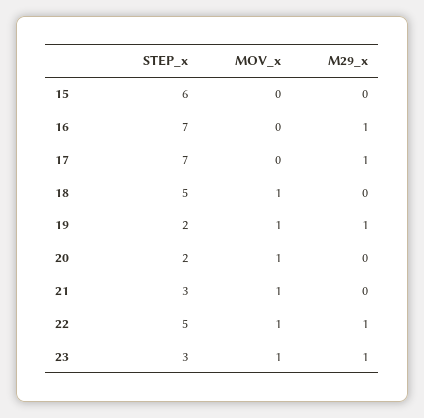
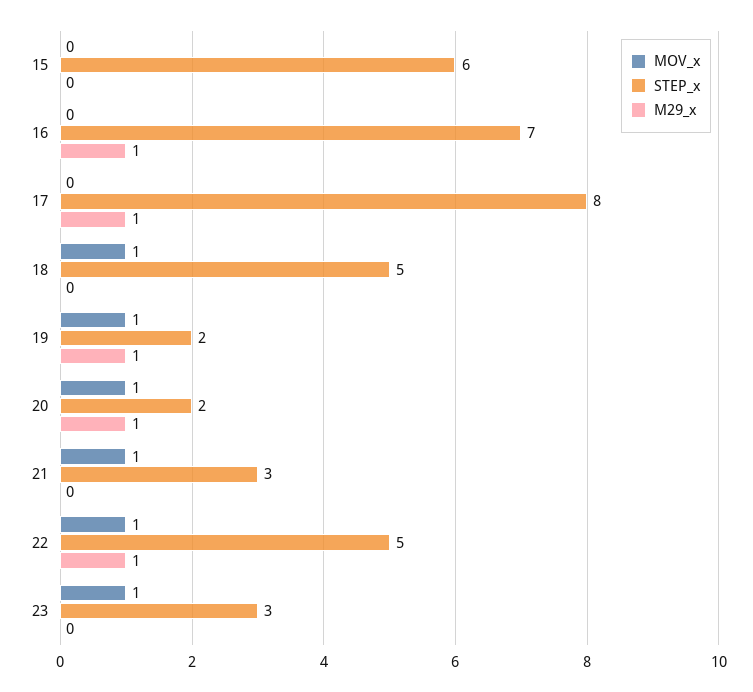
STEP_x, 17: 7 -> 8
M29_x, 20: 0 -> 1
M29_x, 23: 1 -> 0

